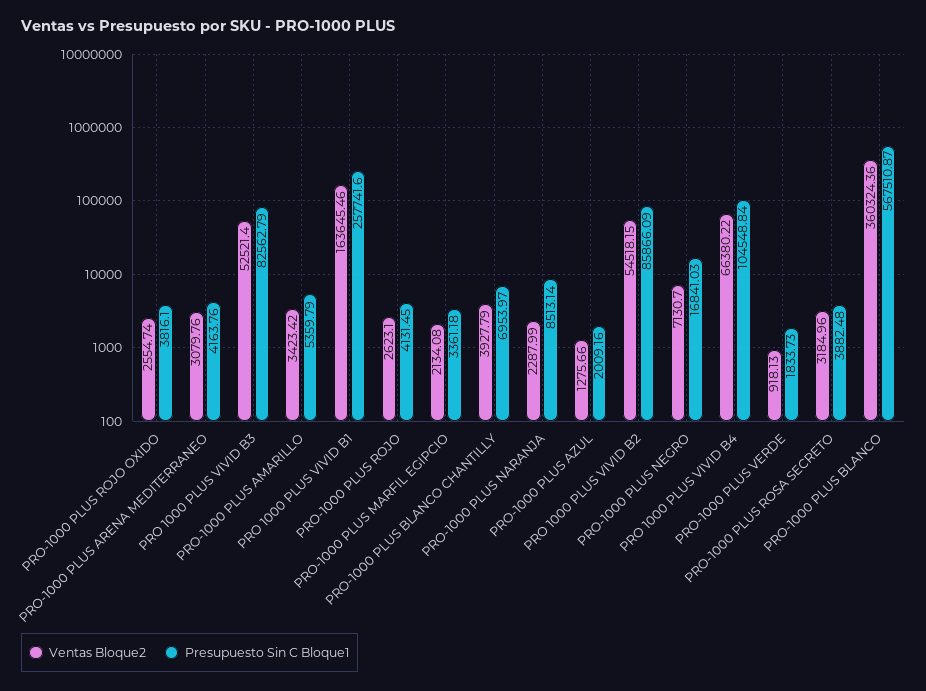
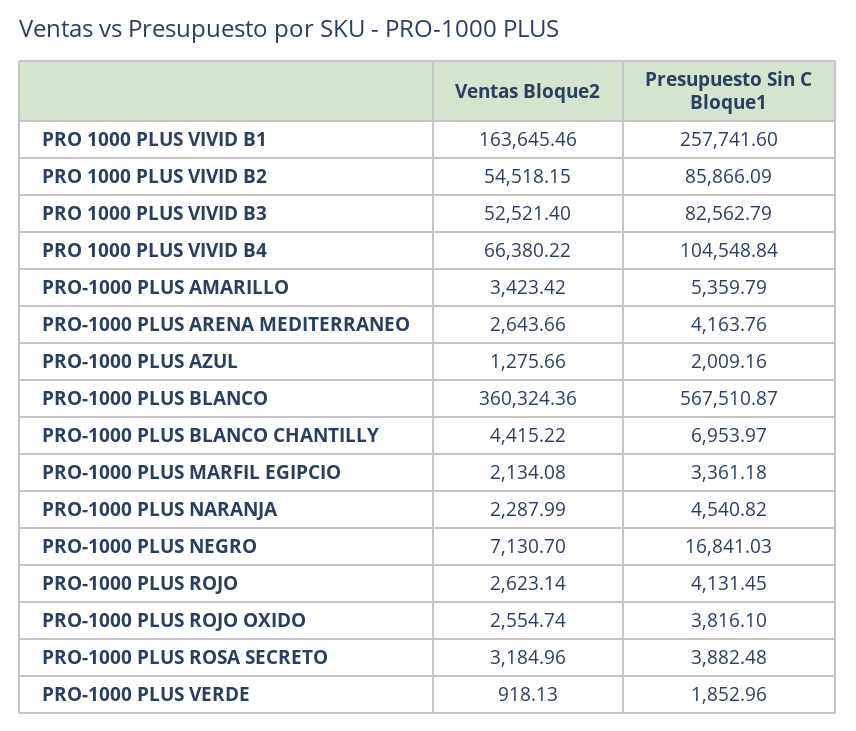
Ventas Bloque2, PRO-1000 PLUS ARENA MEDITERRANEO: 3079.76 -> 2643.66
Ventas Bloque2, PRO-1000 PLUS ROJO: 2623.1 -> 2623.14
Ventas Bloque2, PRO-1000 PLUS BLANCO CHANTILLY: 3927.79 -> 4415.22
Presupuesto Sin C Bloque1, PRO-1000 PLUS NARANJA: 8513.14 -> 4540.82
Presupuesto Sin C Bloque1, PRO-1000 PLUS VERDE: 1833.73 -> 1852.96

